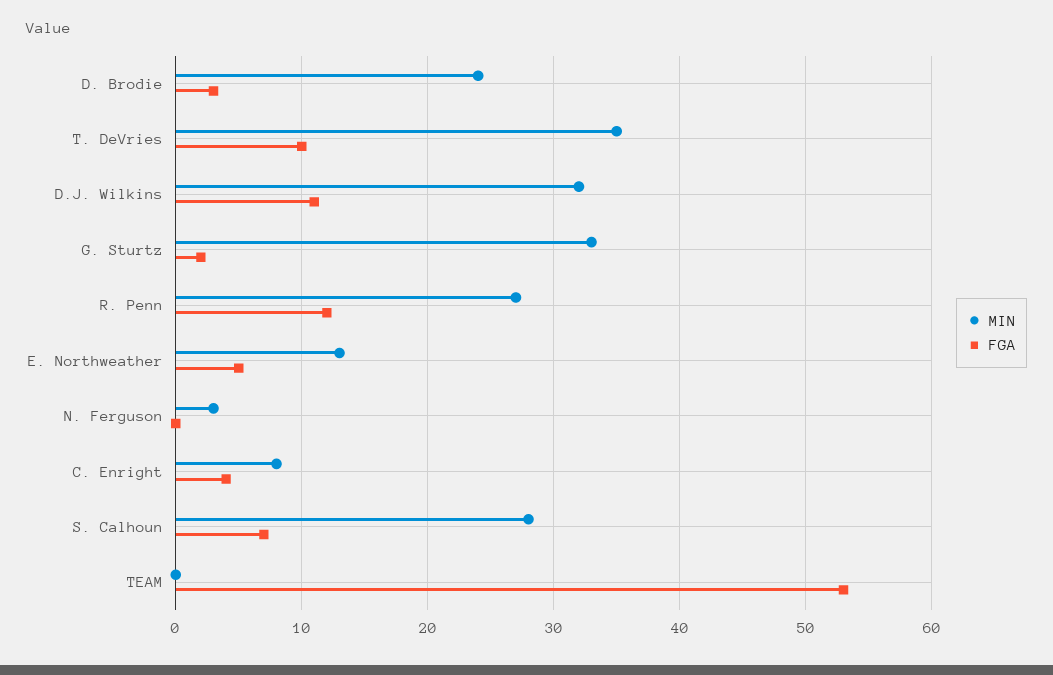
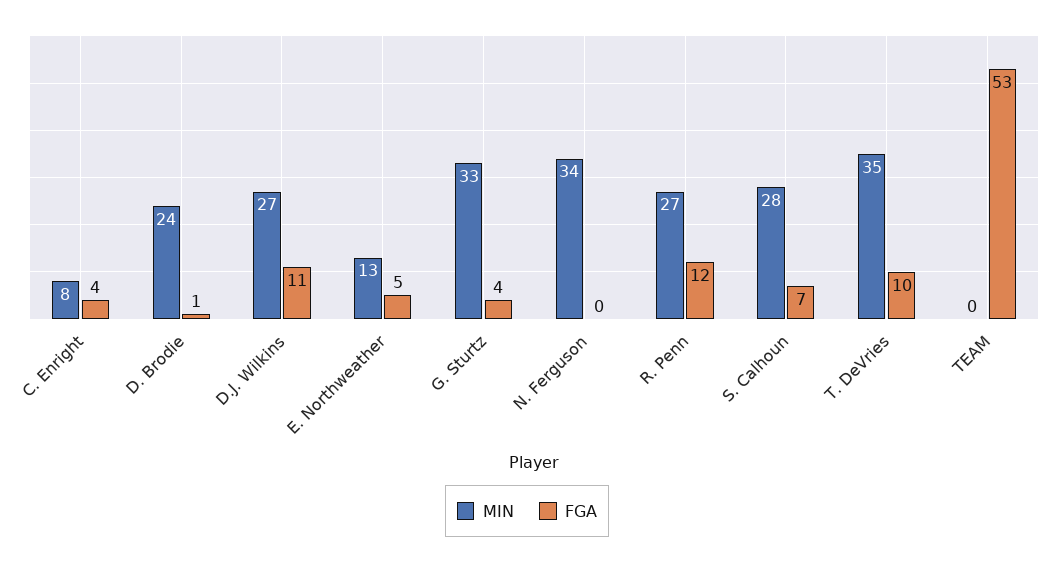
FGA, D. Brodie: 3 -> 1
MIN, D.J. Wilkins: 32 -> 27
FGA, G. Sturtz: 2 -> 4
MIN, N. Ferguson: 3 -> 34

